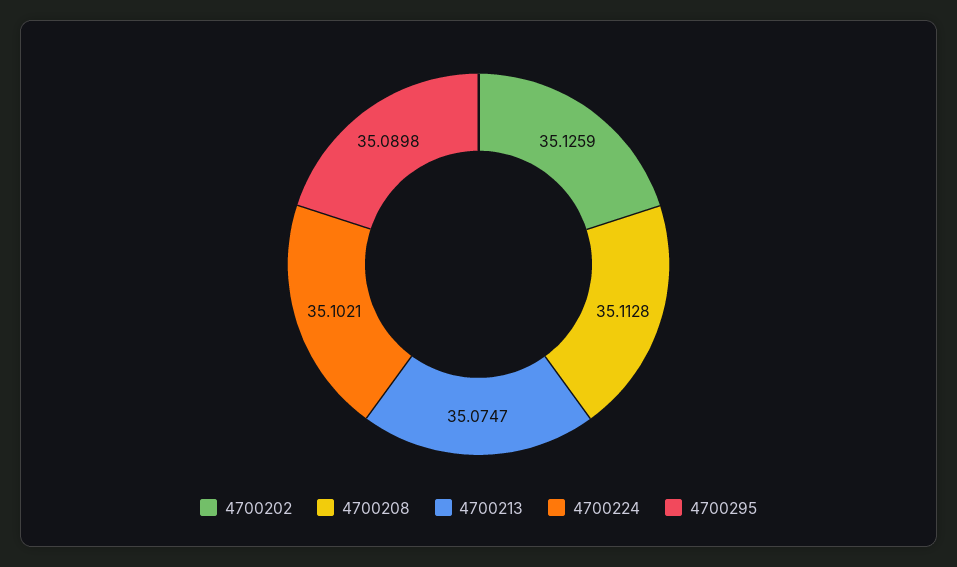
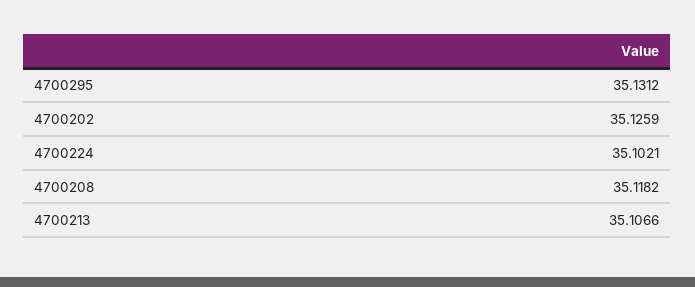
4700208: 35.1128 -> 35.1182
4700213: 35.0747 -> 35.1066
4700295: 35.0898 -> 35.1312

